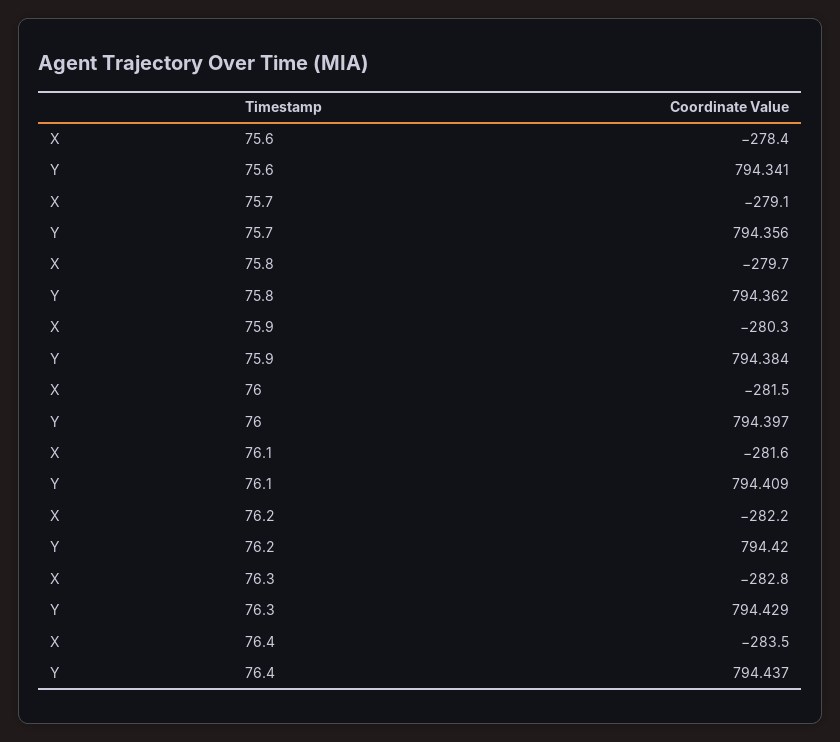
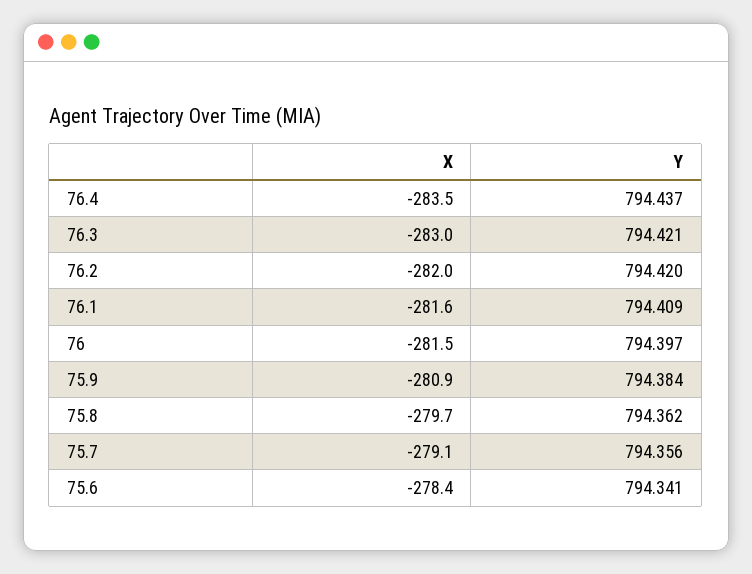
X, 75.9: -280.3 -> -280.9
X, 76.2: -282.2 -> -282
X, 76.3: -282.8 -> -283
Y, 76.3: 794.429 -> 794.421

